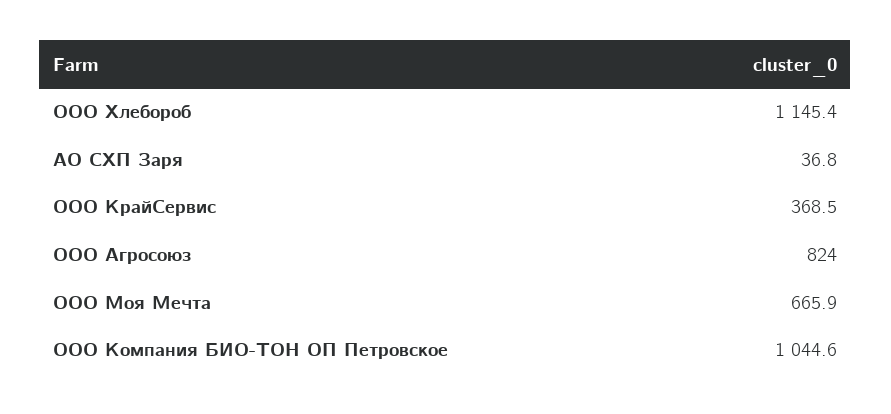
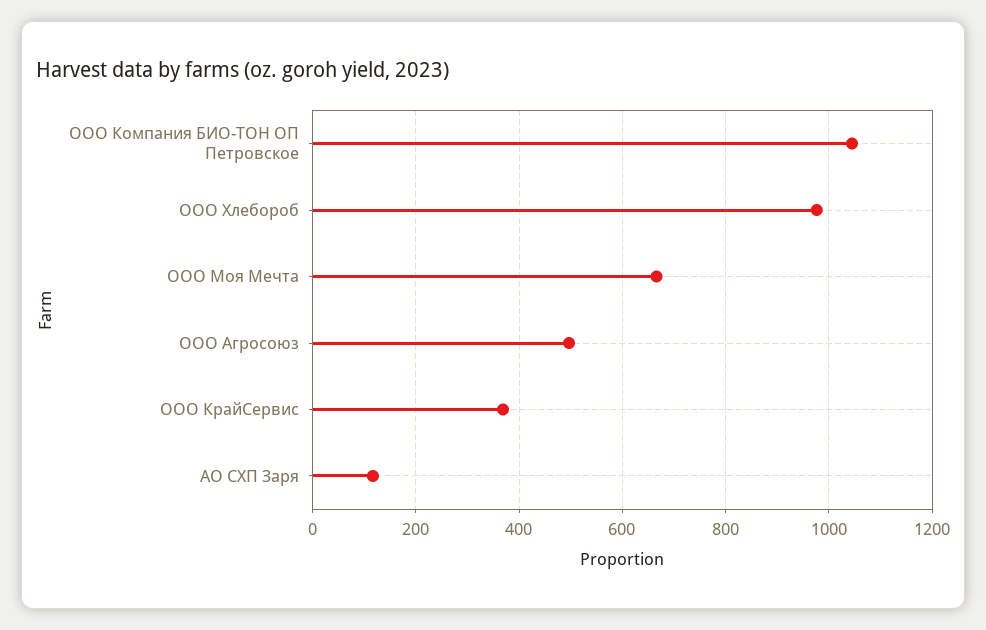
ООО Хлебороб: 1145.4 -> 980
АО СХП Заря: 36.8 -> 120
ООО Агросоюз: 824 -> 500

